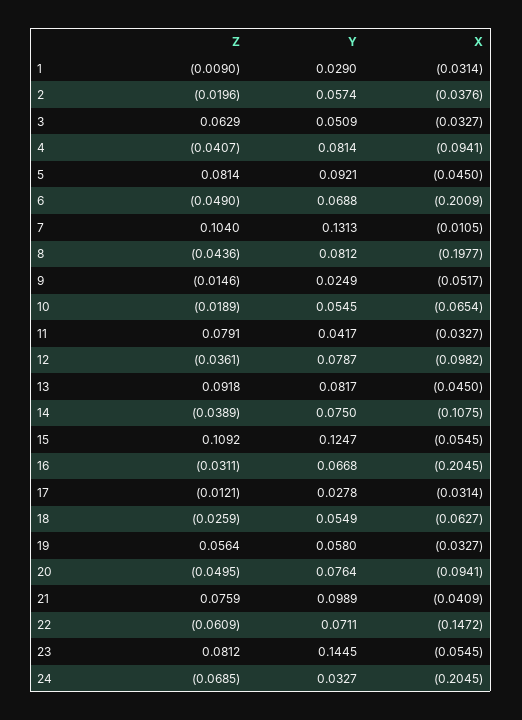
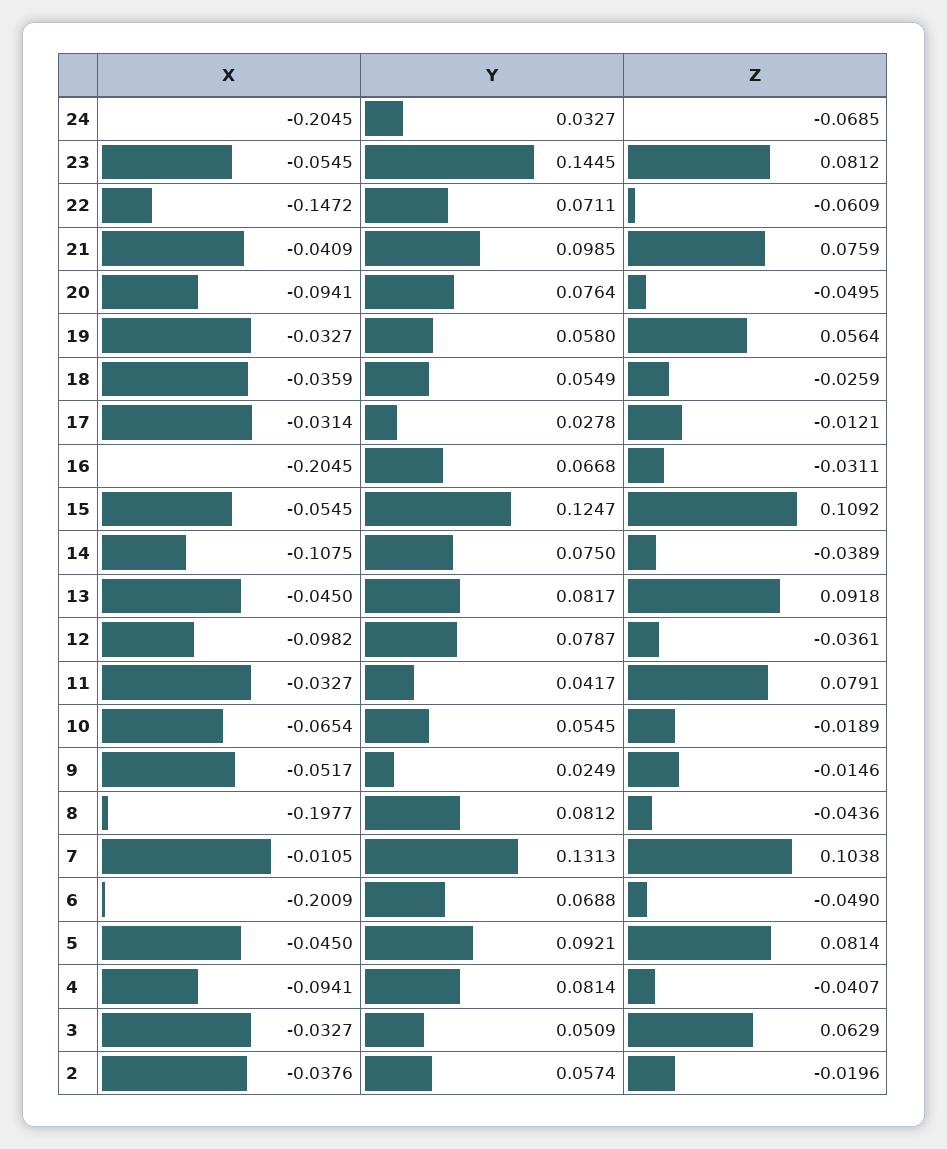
Z, 1: -0.009 -> none
Y, 1: 0.029 -> none
X, 1: -0.0314 -> none
Z, 7: 0.104 -> 0.1038
X, 18: -0.0627 -> -0.0359
Y, 21: 0.0989 -> 0.0985

